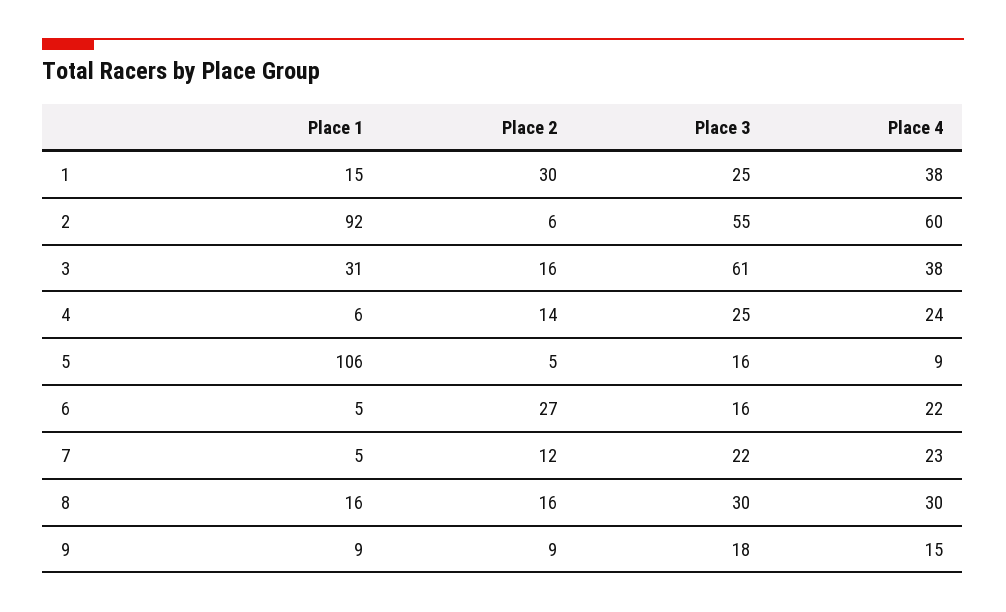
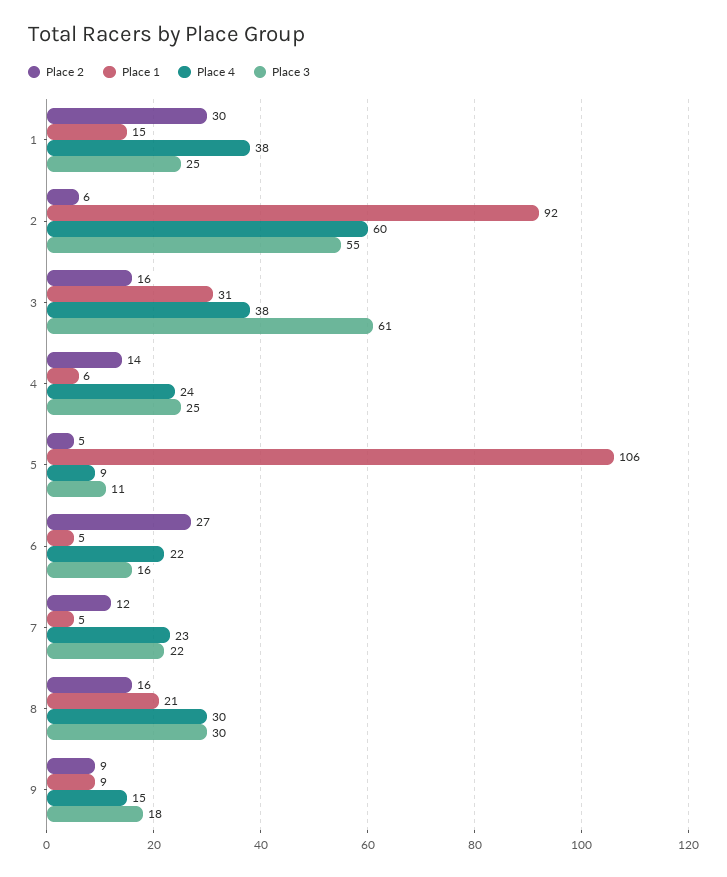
Place 3, 5: 16 -> 11
Place 1, 8: 16 -> 21

